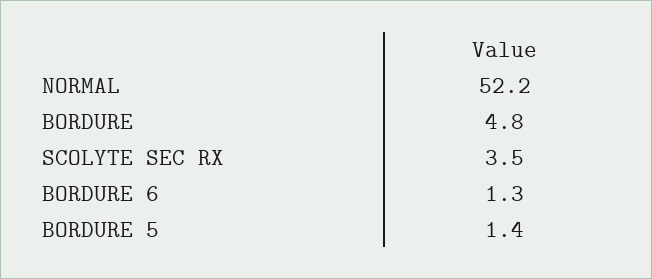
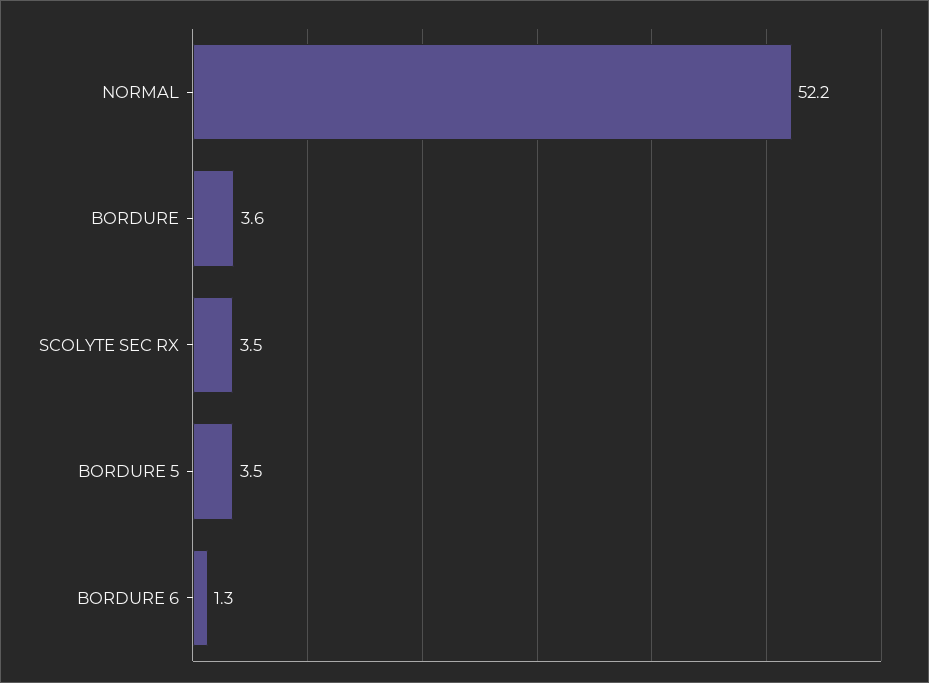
BORDURE: 4.8 -> 3.6
BORDURE 5: 1.4 -> 3.5

